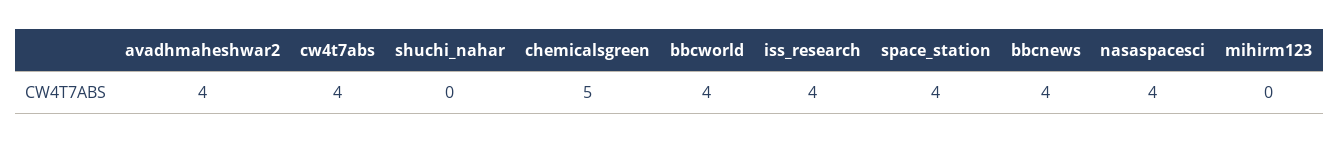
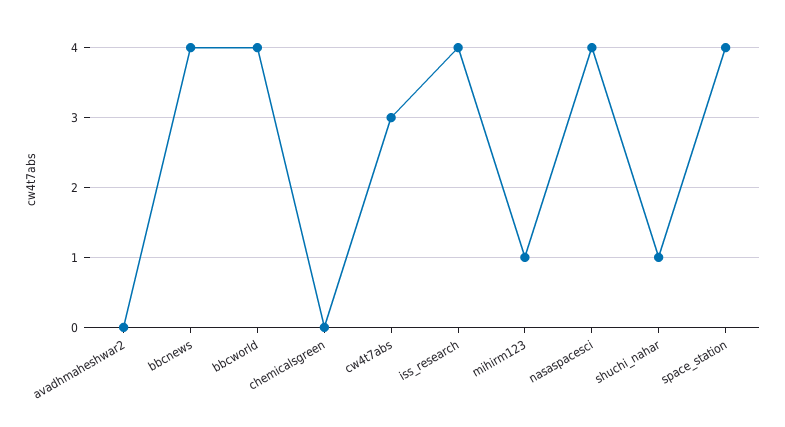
avadhmaheshwar2: 4 -> 0
cw4t7abs: 4 -> 3
shuchi_nahar: 0 -> 1
chemicalsgreen: 5 -> 0
mihirm123: 0 -> 1

